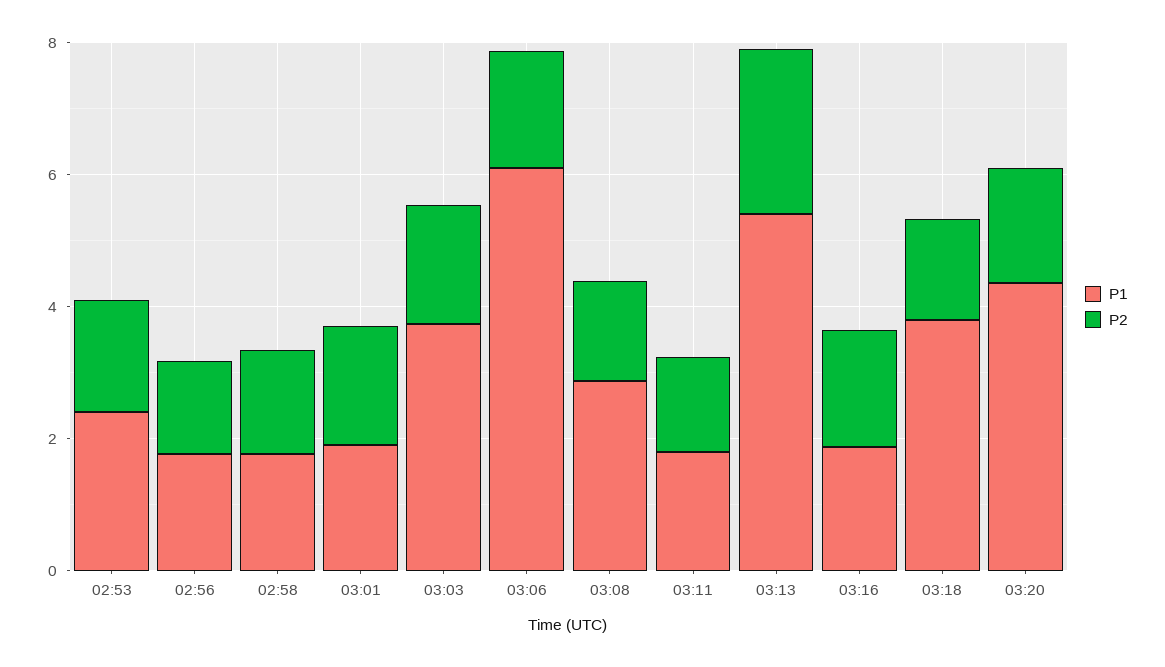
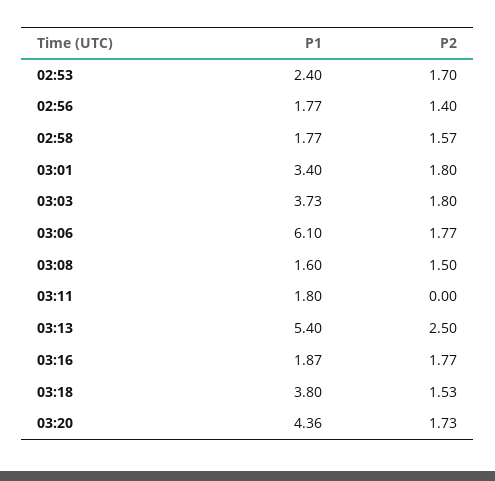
P1, 03:01: 2 -> 3.4
P1, 03:08: 3 -> 1.6
P2, 03:11: 1.5 -> 0

